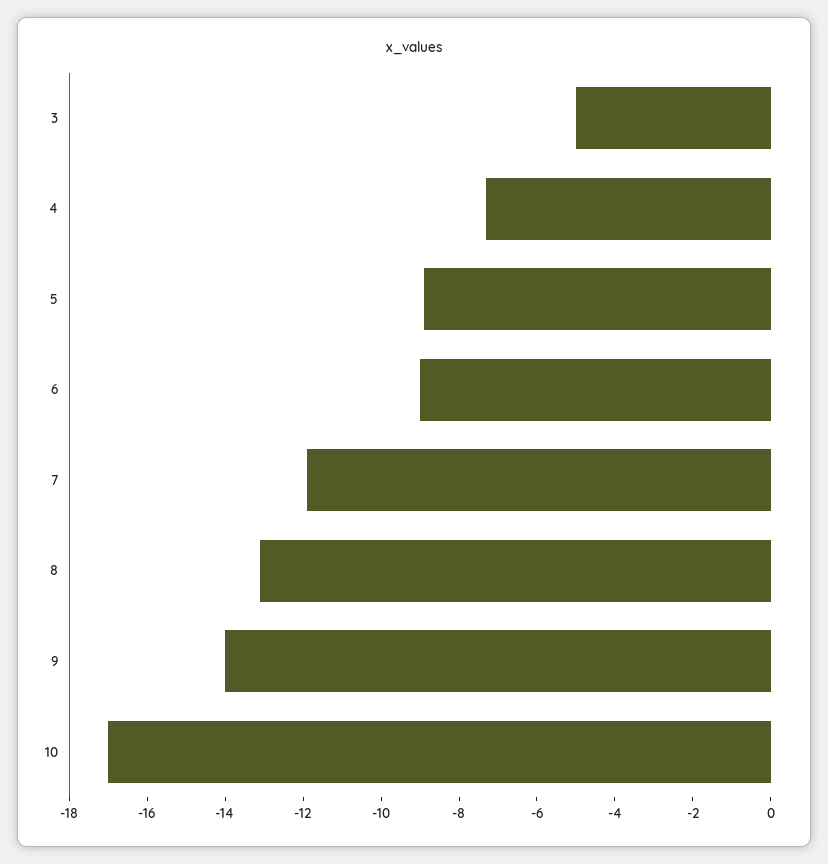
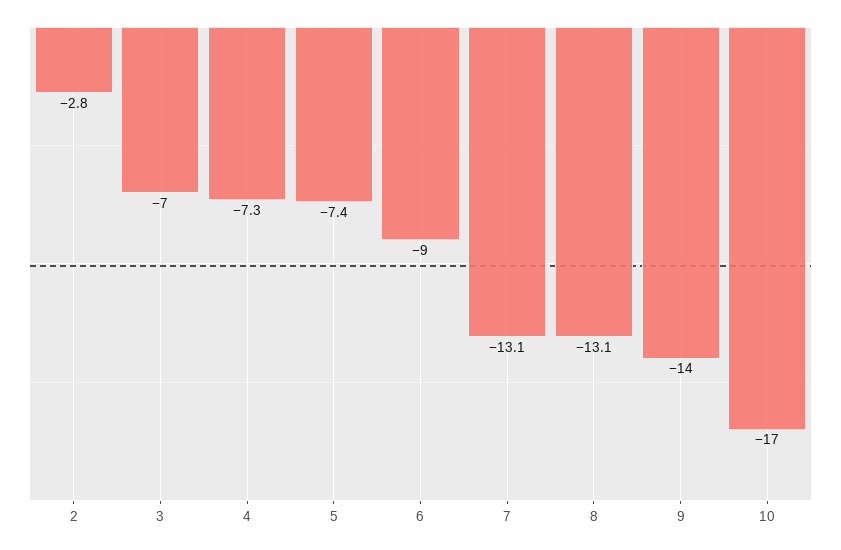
3: -5 -> -7
5: -9 -> -7.4
7: -12 -> -13.1
2: none -> -2.8

